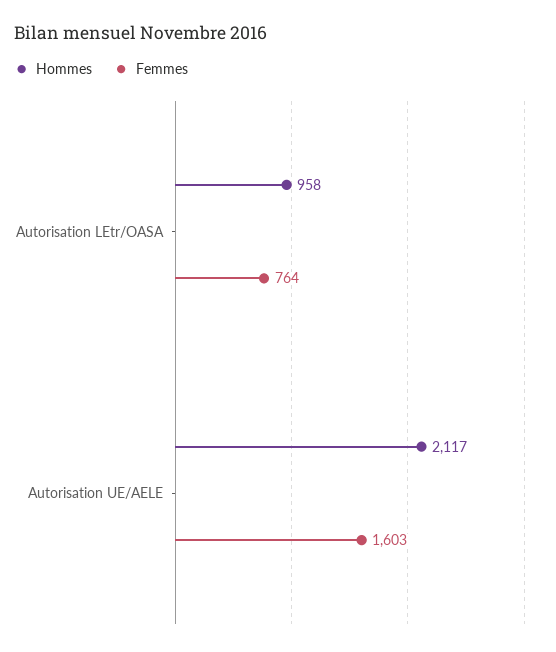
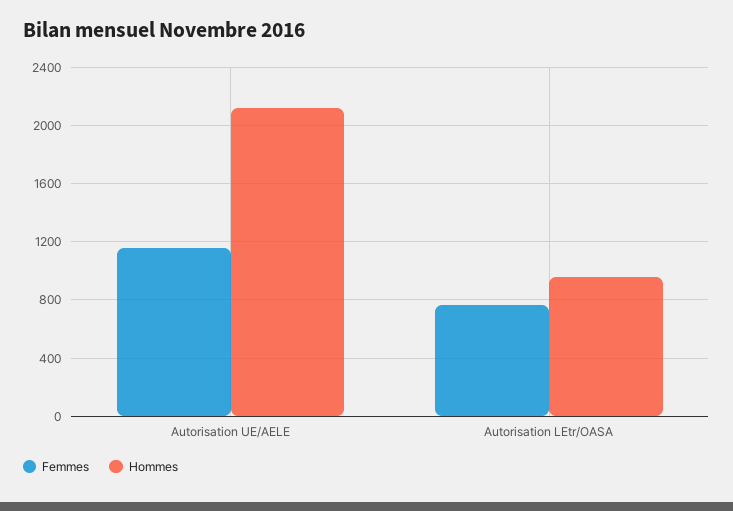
Femmes, Autorisation UE/AELE: 1603 -> 1150

